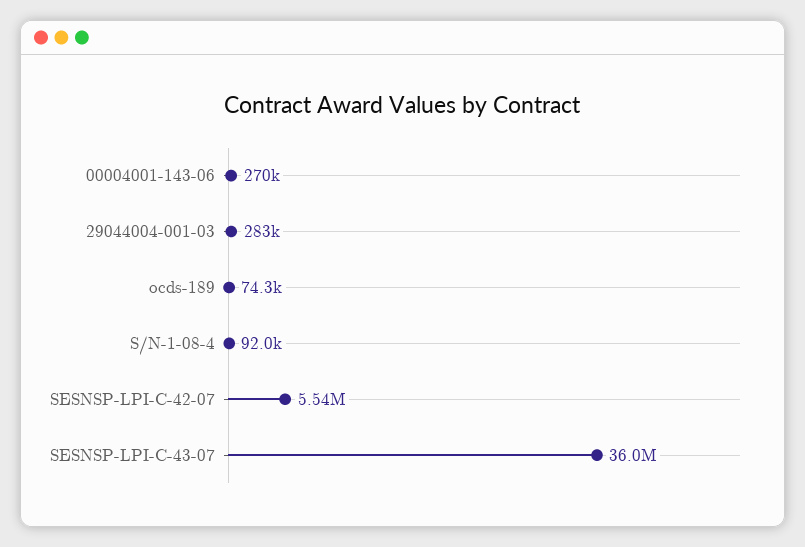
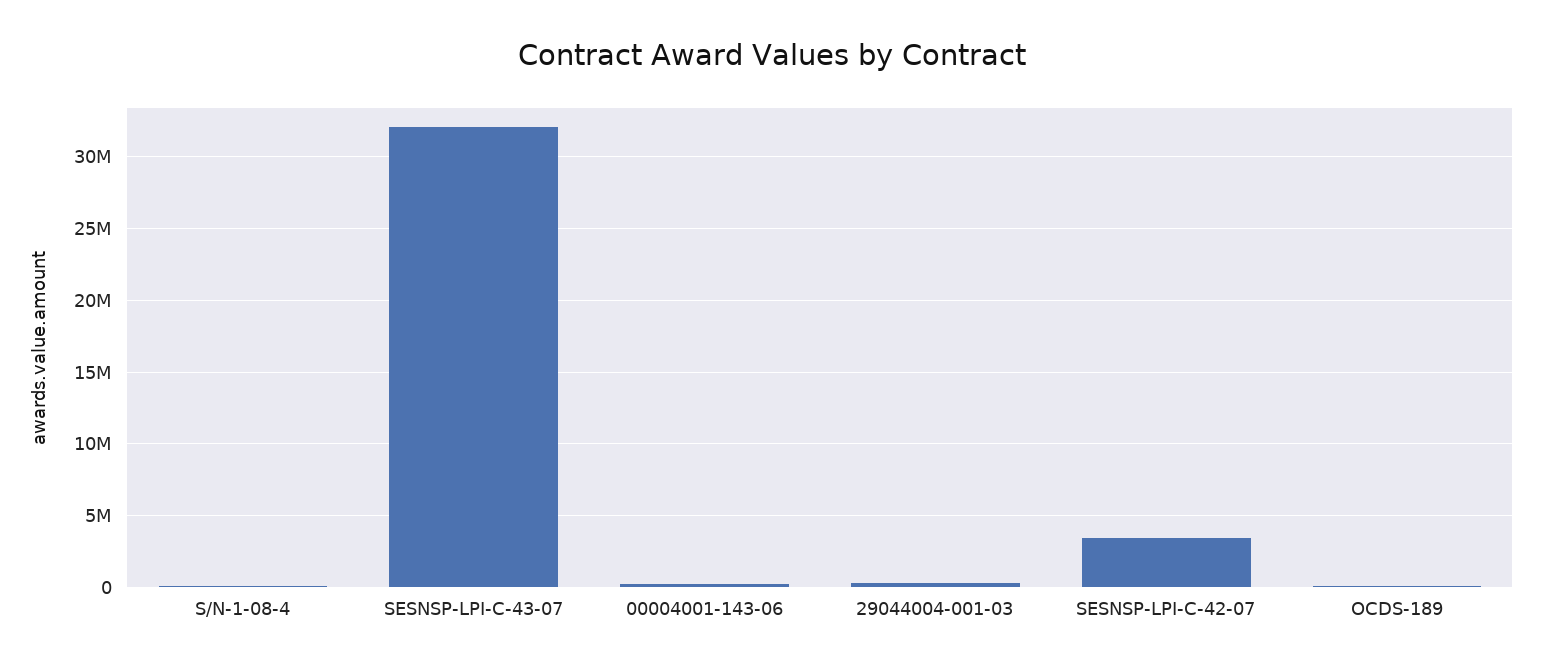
SESNSP-LPI-C-42-07: 5540000 -> 3500000
SESNSP-LPI-C-43-07: 36000000 -> 32000000

